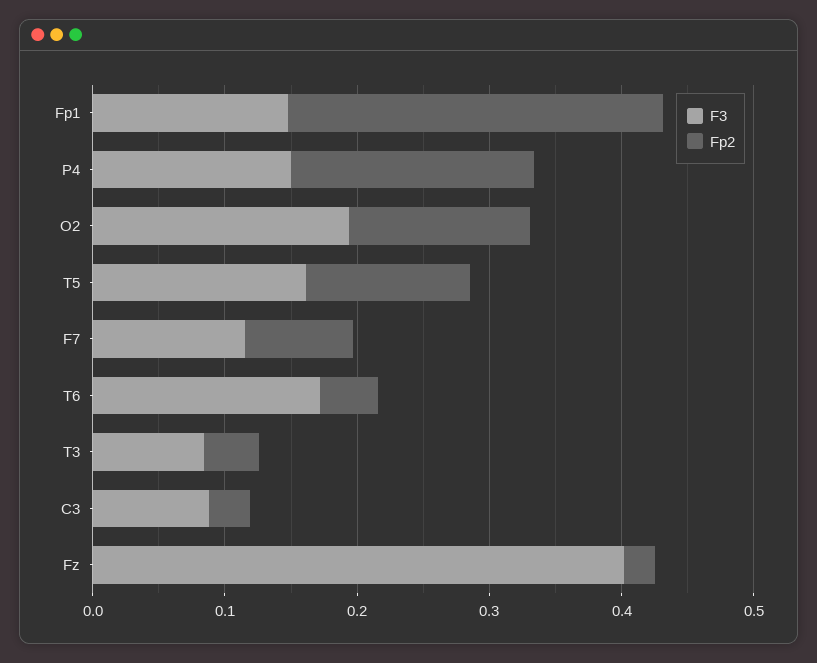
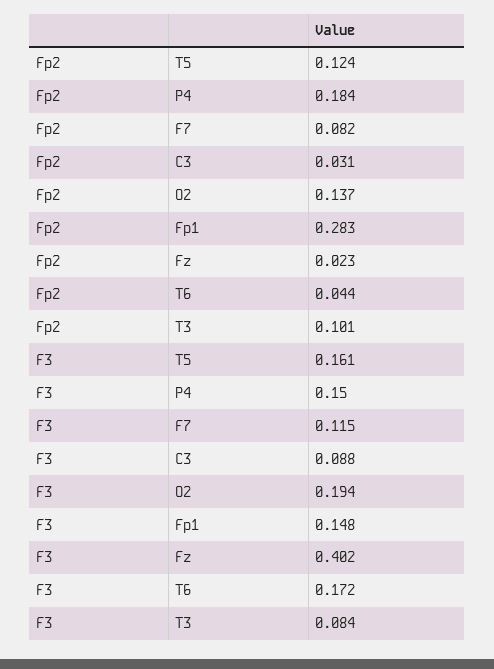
Fp2, T3: 0.04 -> 0.101

